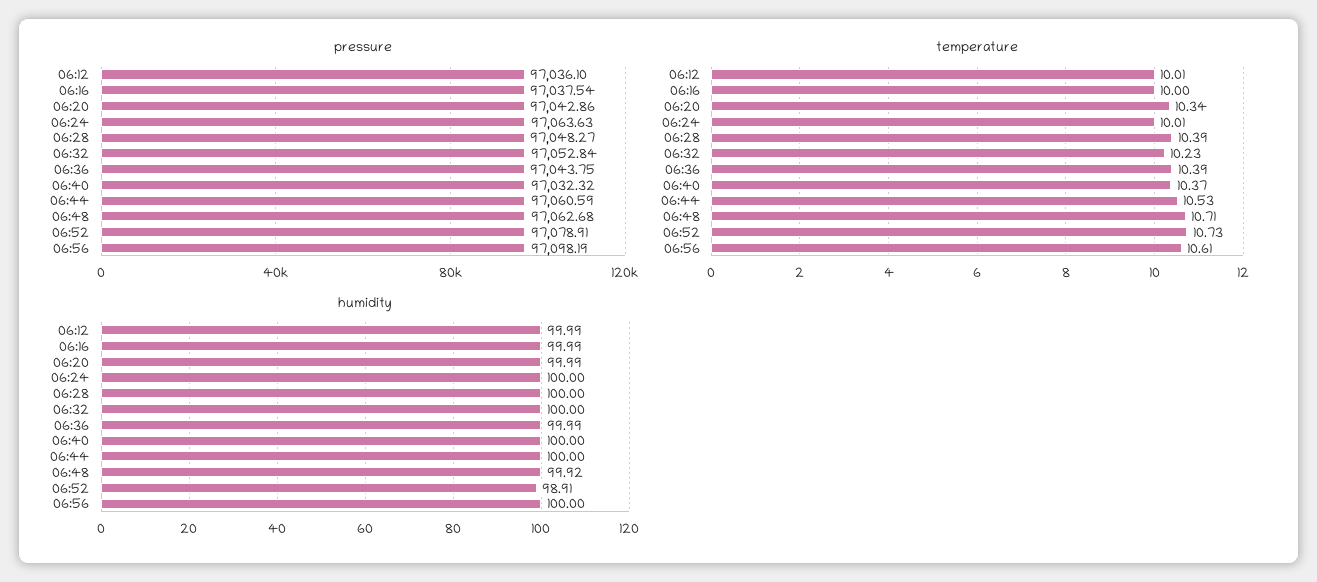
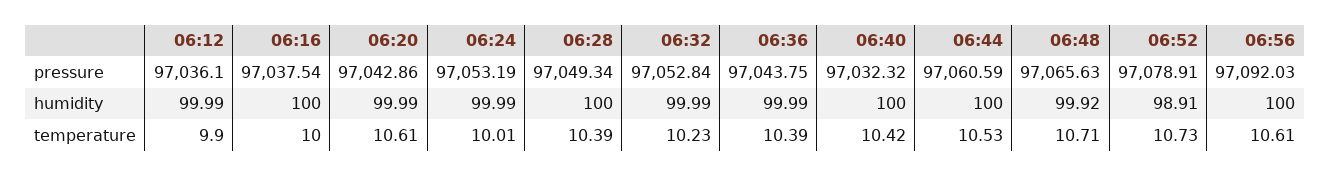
pressure, 06:24: 97063.63 -> 97053.19
pressure, 06:28: 97048.27 -> 97049.34
pressure, 06:48: 97062.68 -> 97065.63
pressure, 06:56: 97098.19 -> 97092.03
temperature, 06:12: 10.01 -> 9.9
temperature, 06:20: 10.34 -> 10.61
temperature, 06:40: 10.37 -> 10.42
humidity, 06:16: 99.99 -> 100
humidity, 06:24: 100 -> 99.99
humidity, 06:32: 100 -> 99.99

